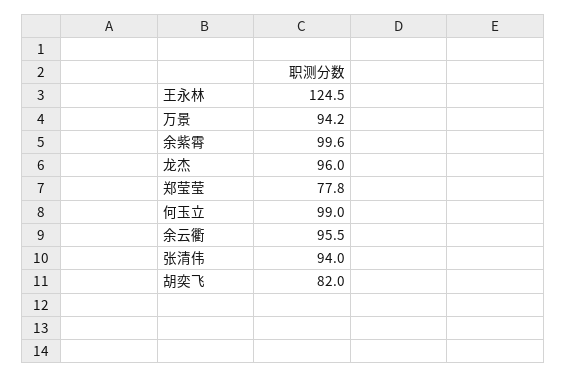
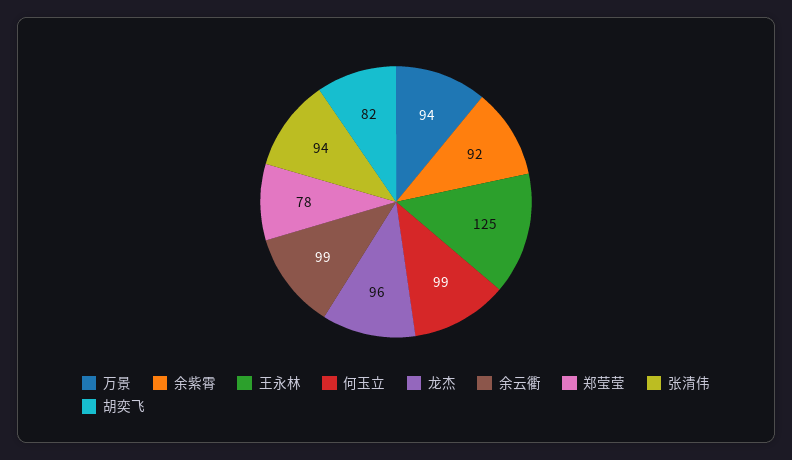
余紫霄: 99.6 -> 92
余云衢: 95.5 -> 99

